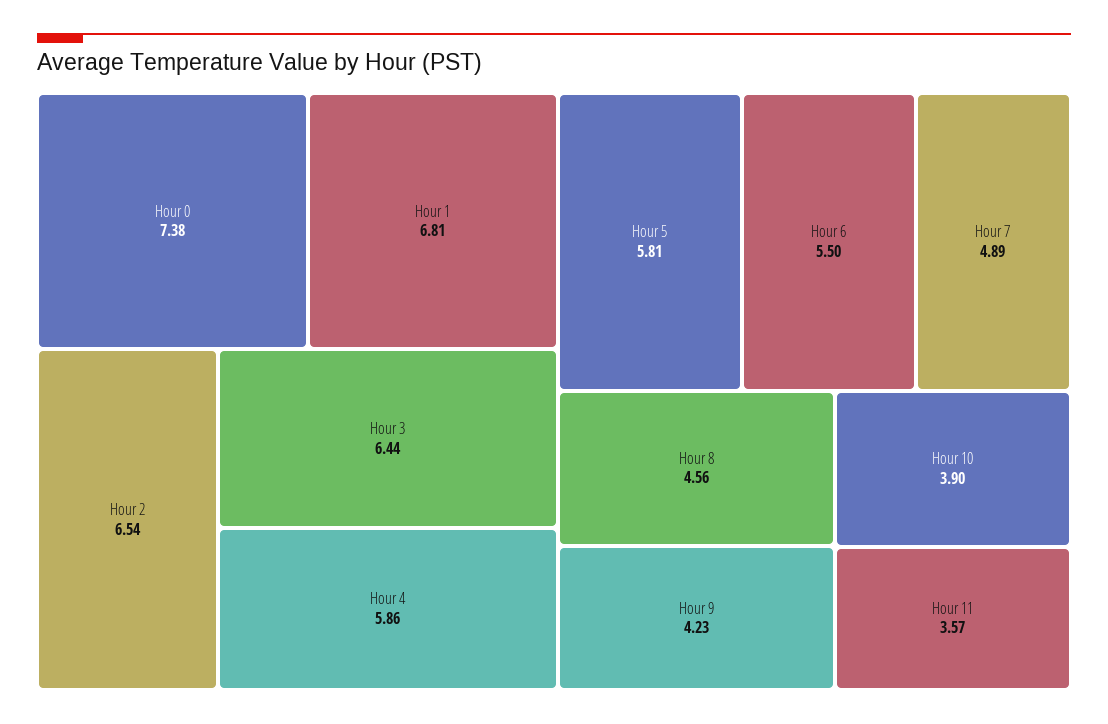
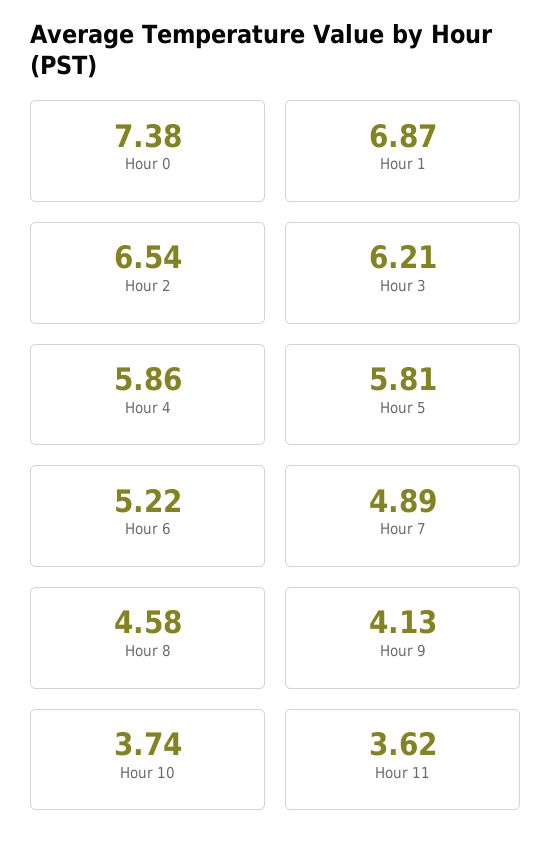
Hour 1: 6.81 -> 6.87
Hour 3: 6.44 -> 6.21
Hour 6: 5.5 -> 5.22
Hour 8: 4.56 -> 4.58
Hour 9: 4.23 -> 4.13
Hour 10: 3.9 -> 3.74
Hour 11: 3.57 -> 3.62

